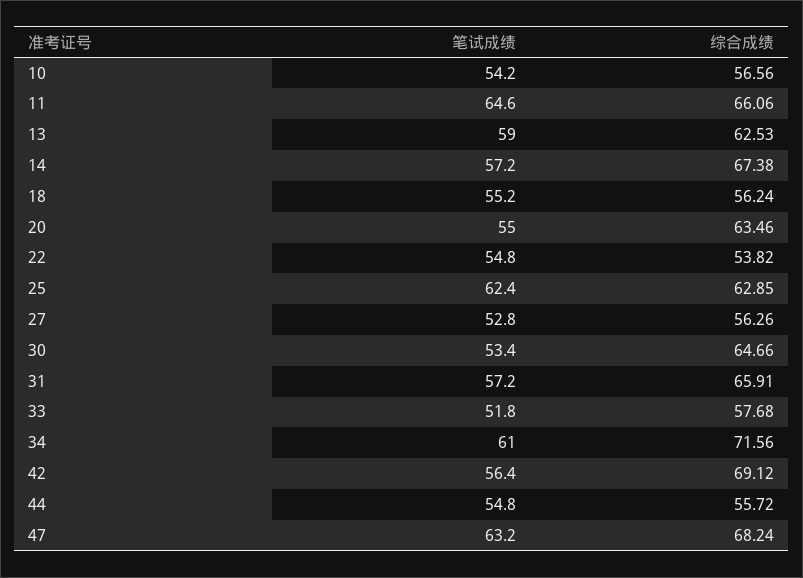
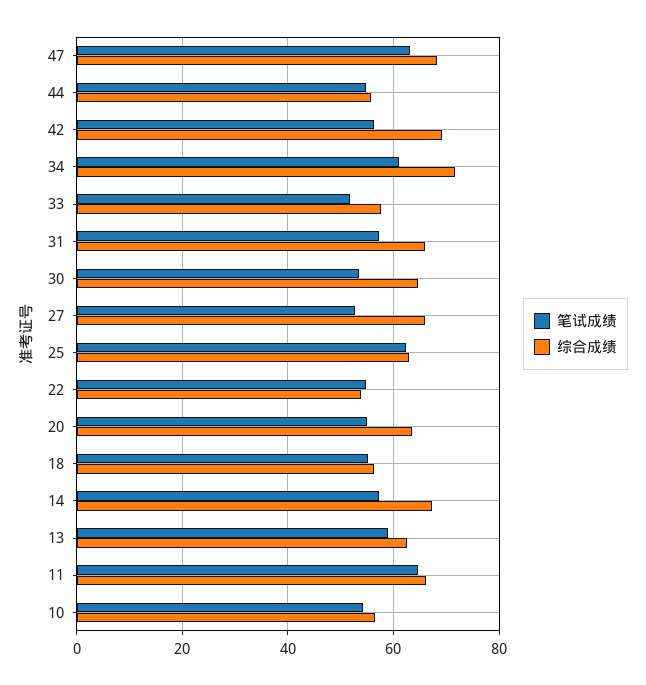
综合成绩, 27: 56.26 -> 66

